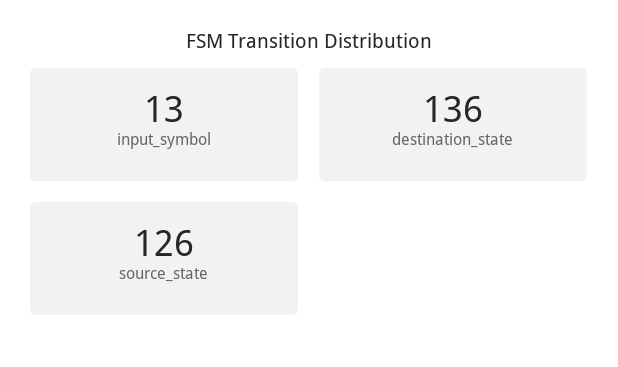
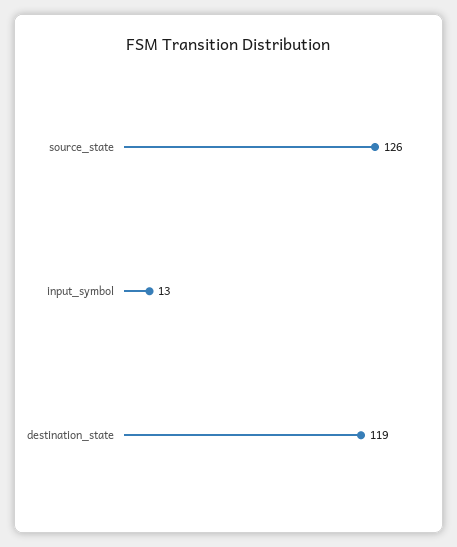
destination_state: 136 -> 119

